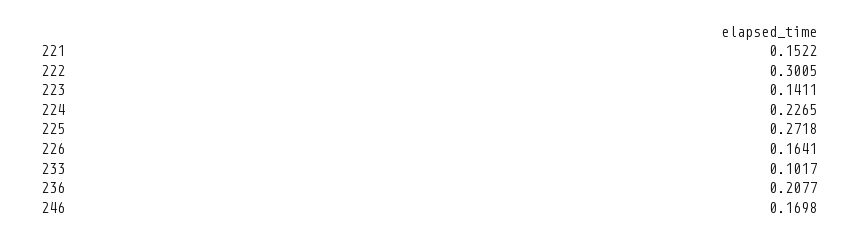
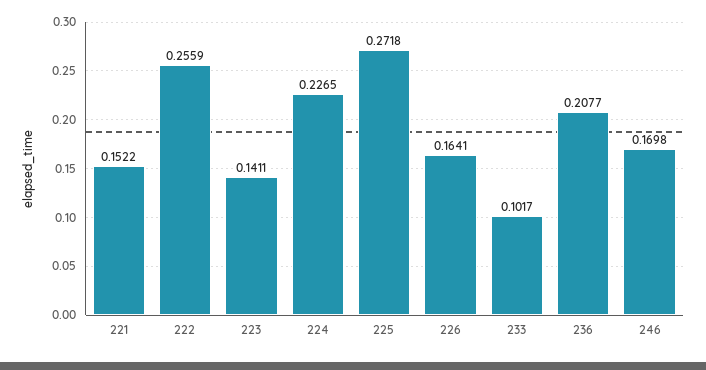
222: 0.3005 -> 0.2559

